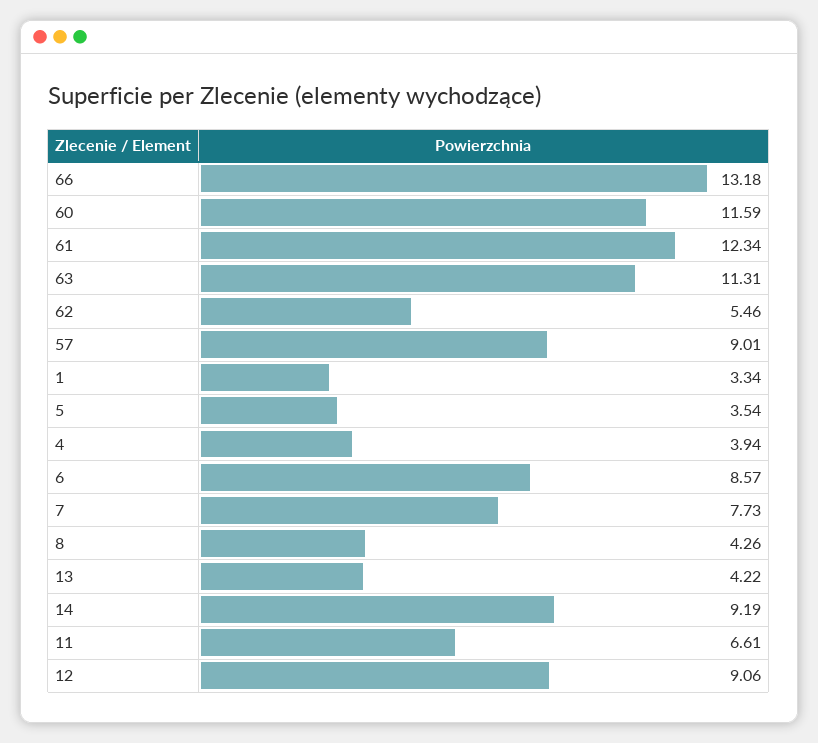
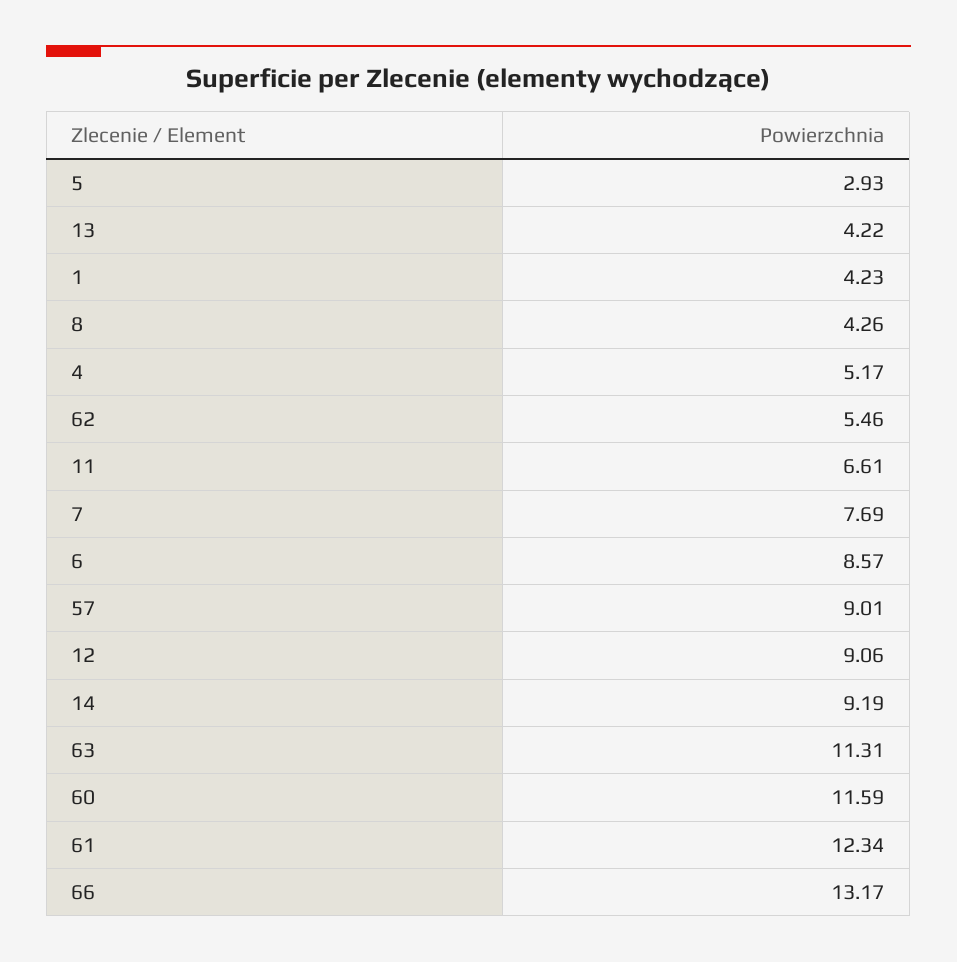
66: 13.18 -> 13.17
1: 3.34 -> 4.23
5: 3.54 -> 2.93
4: 3.94 -> 5.17
7: 7.73 -> 7.69

